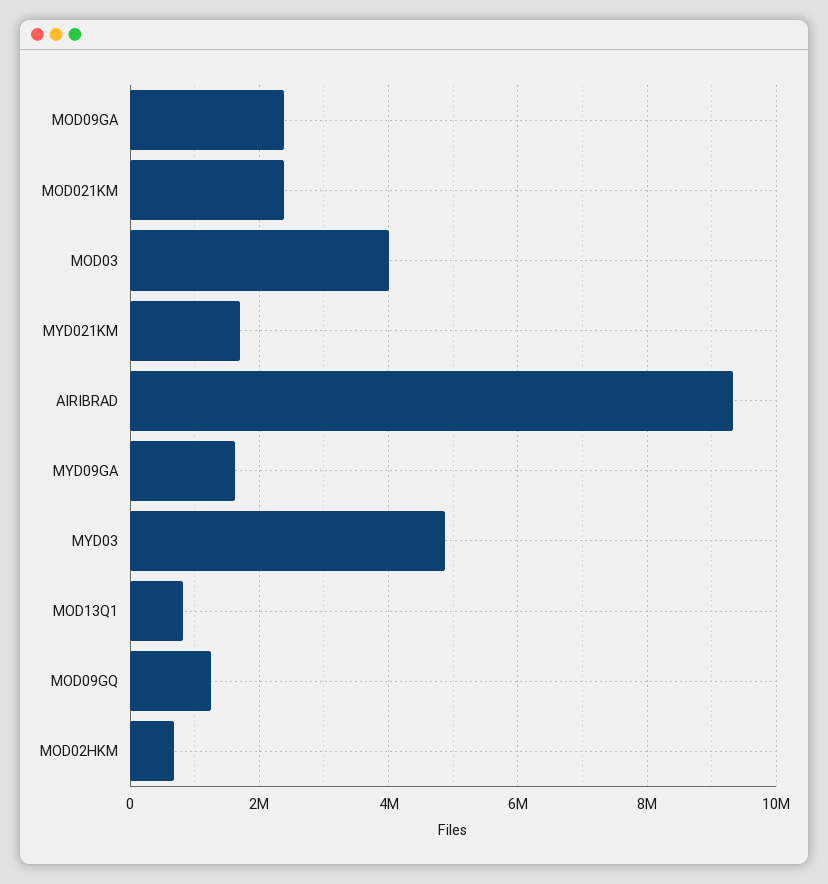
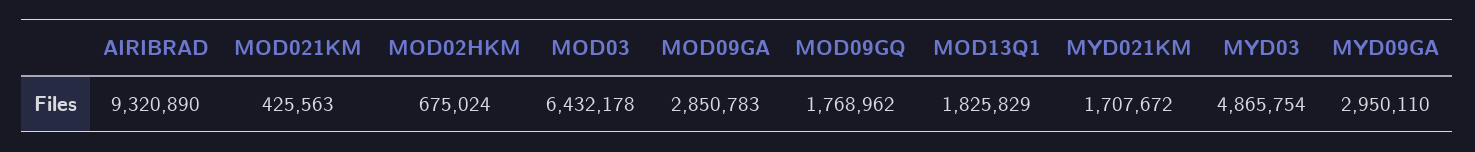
MOD09GA: 2400000 -> 2850783
MOD021KM: 2400000 -> 425563
MOD03: 4000000 -> 6432178
MYD09GA: 1600000 -> 2950110
MOD13Q1: 800000 -> 1825829
MOD09GQ: 1200000 -> 1768962

